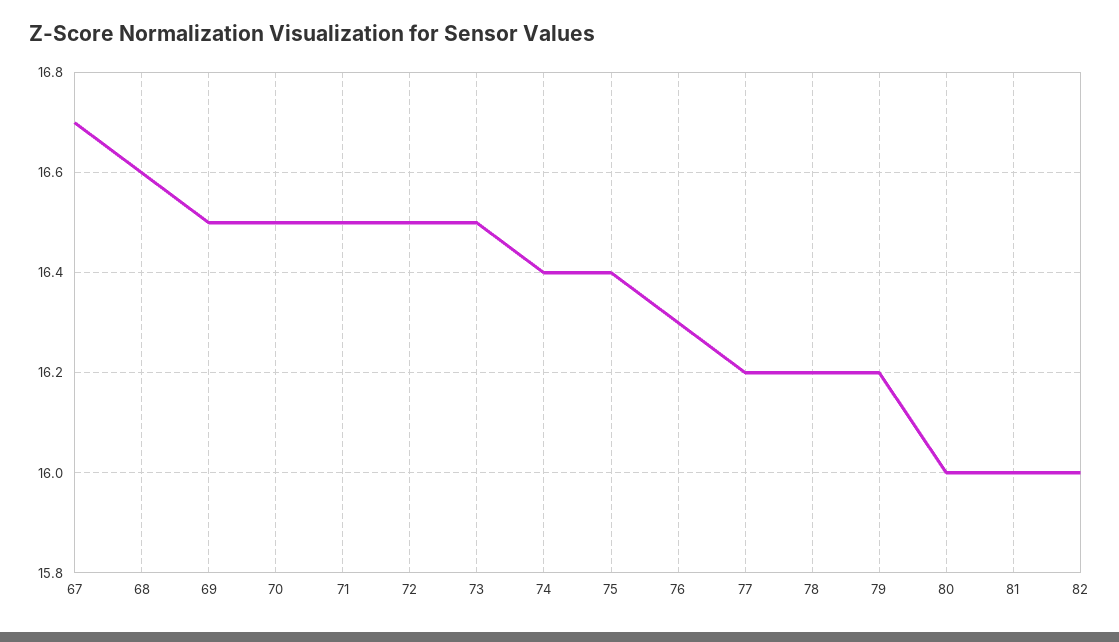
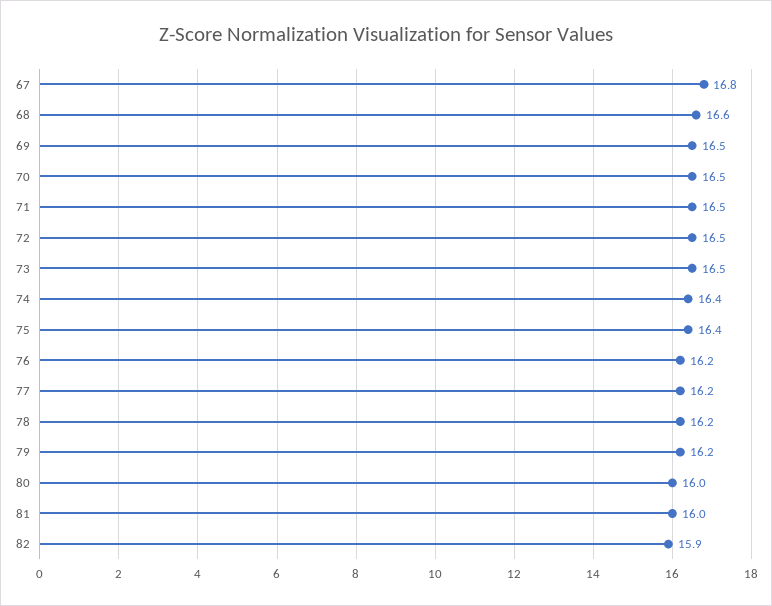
67: 16.7 -> 16.8
76: 16.3 -> 16.2
82: 16 -> 15.9

